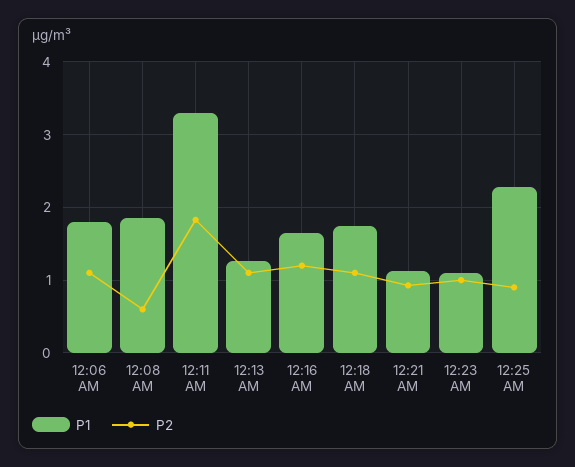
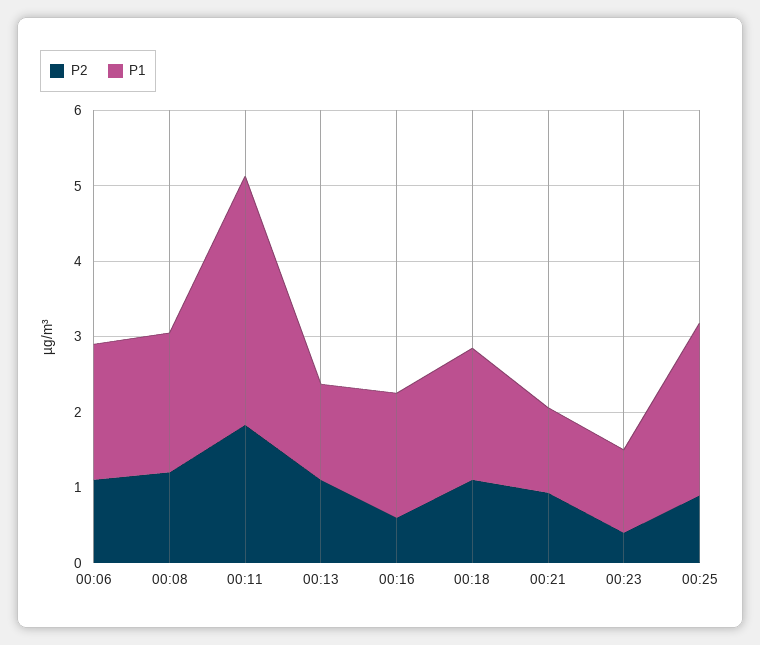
P2, 12:08 AM: 0.6 -> 1.2
P2, 12:16 AM: 1.2 -> 0.6
P2, 12:23 AM: 1 -> 0.4

